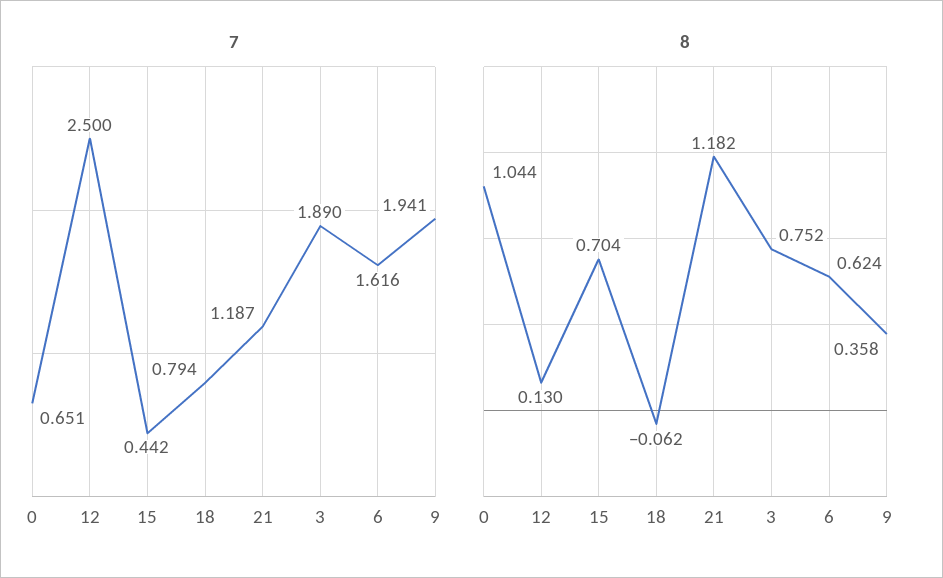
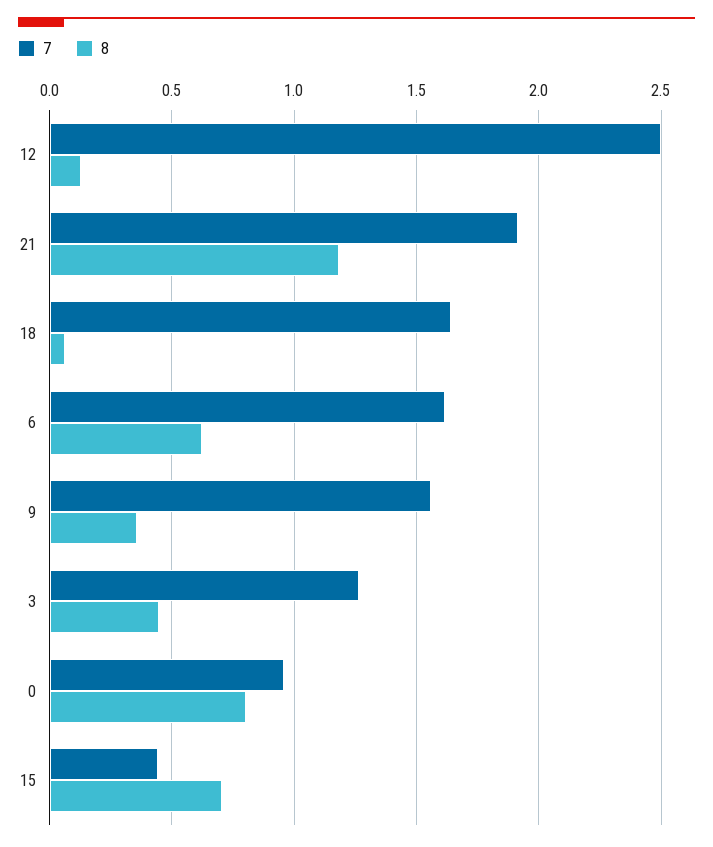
7, 0: 0.651 -> 0.95
7, 18: 0.794 -> 1.65
7, 21: 1.187 -> 1.9
7, 3: 1.89 -> 1.25
7, 9: 1.941 -> 1.55
8, 0: 1.044 -> 0.8
8, 18: -0.062 -> 0.05
8, 3: 0.752 -> 0.45

